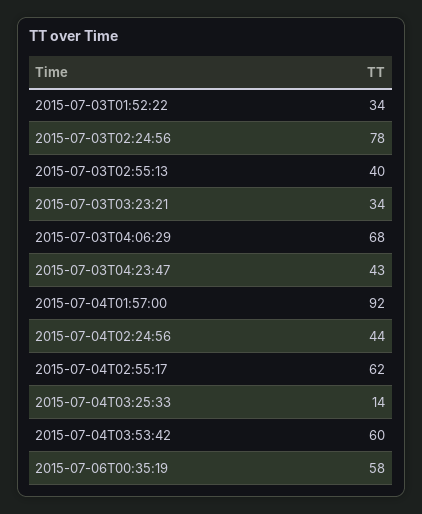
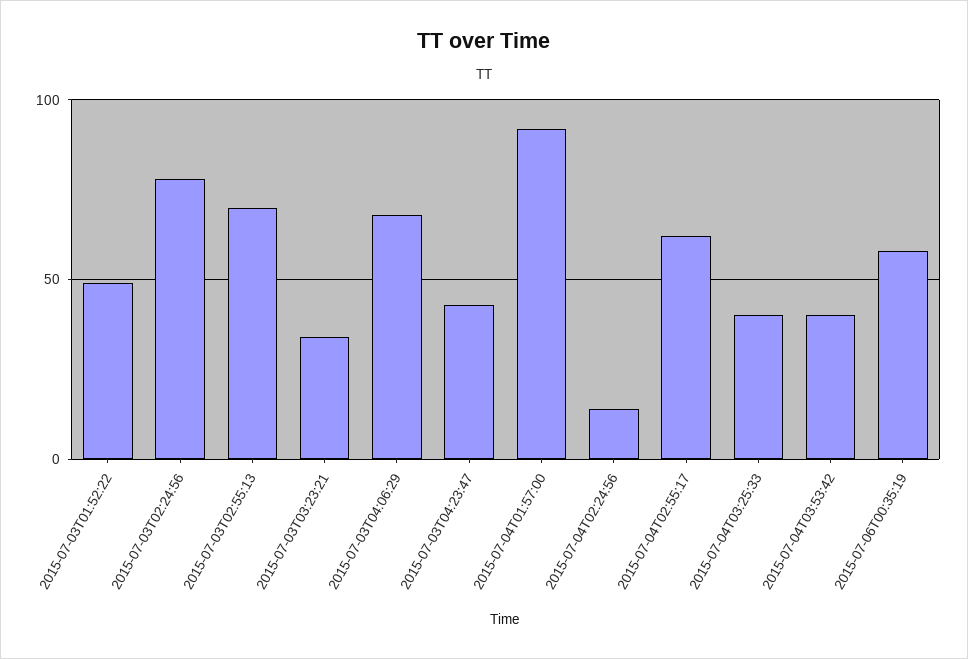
2015-07-03T01:52:22: 34 -> 50
2015-07-03T02:55:13: 40 -> 70
2015-07-04T02:24:56: 44 -> 15
2015-07-04T03:25:33: 14 -> 40
2015-07-04T03:53:42: 60 -> 40

